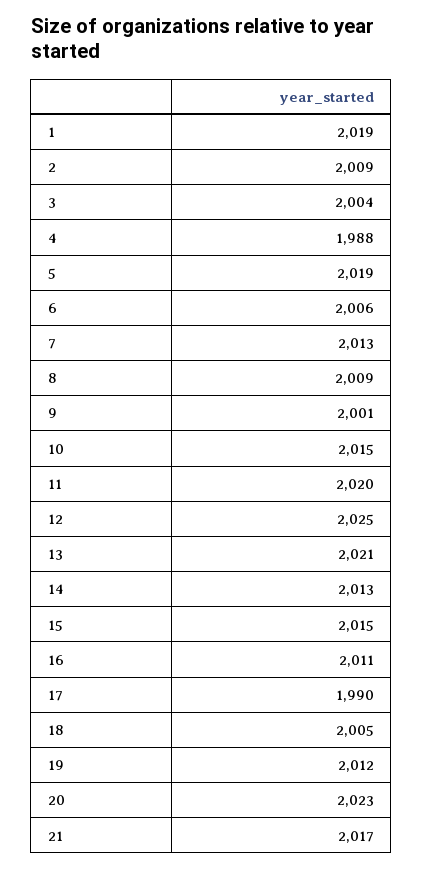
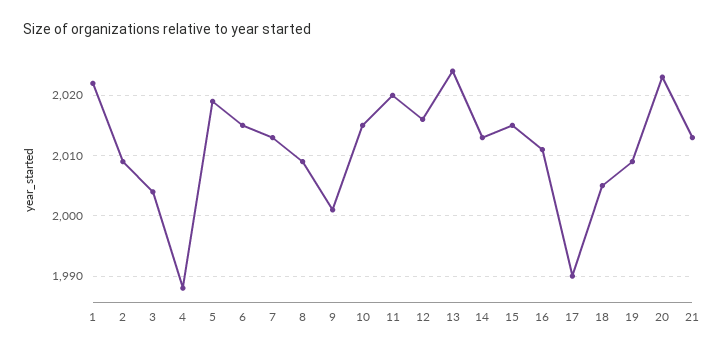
1: 2019 -> 2022
6: 2006 -> 2015
12: 2025 -> 2016
13: 2021 -> 2024
19: 2012 -> 2009
21: 2017 -> 2013

